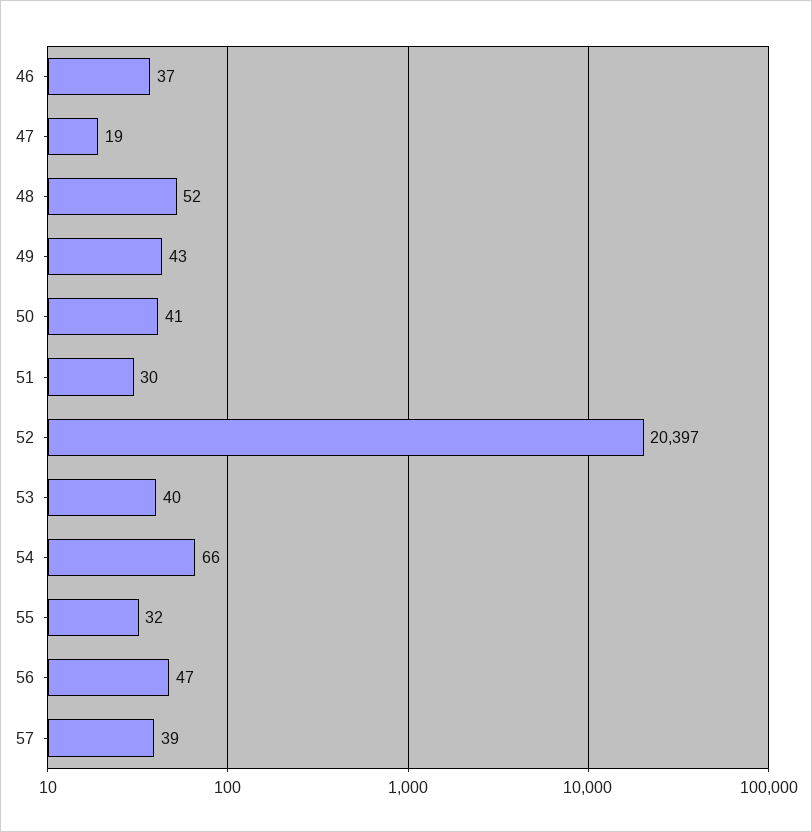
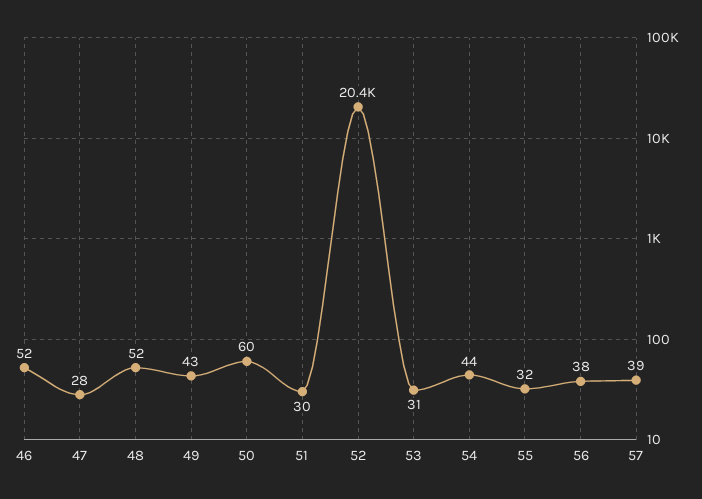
46: 37 -> 52
47: 19 -> 28
50: 41 -> 60
53: 40 -> 31
54: 66 -> 44
56: 47 -> 38

